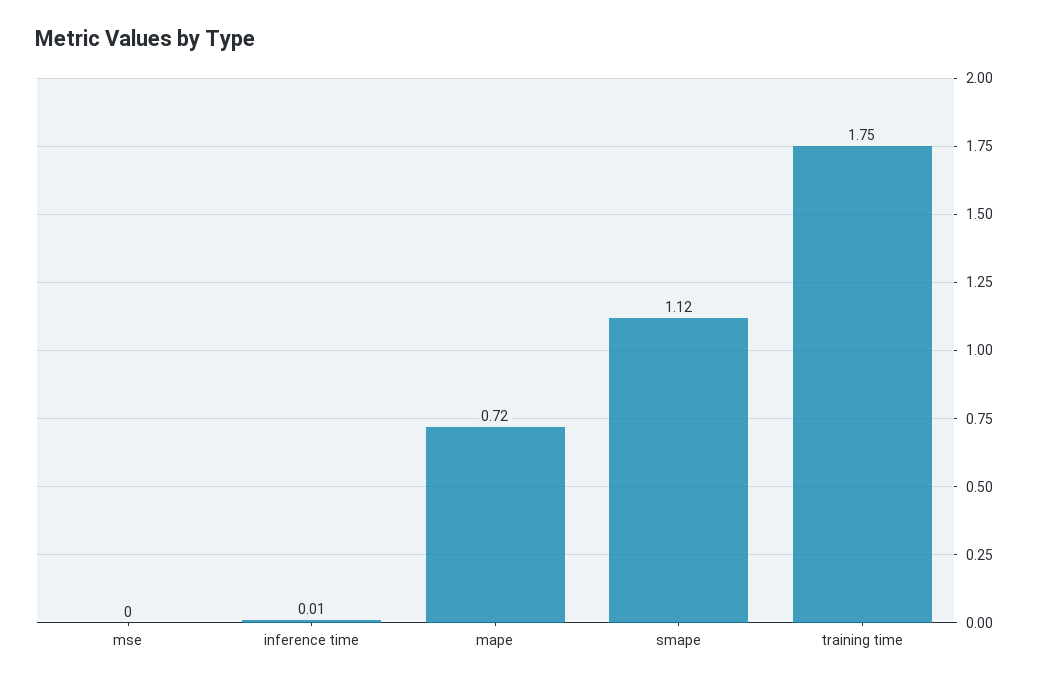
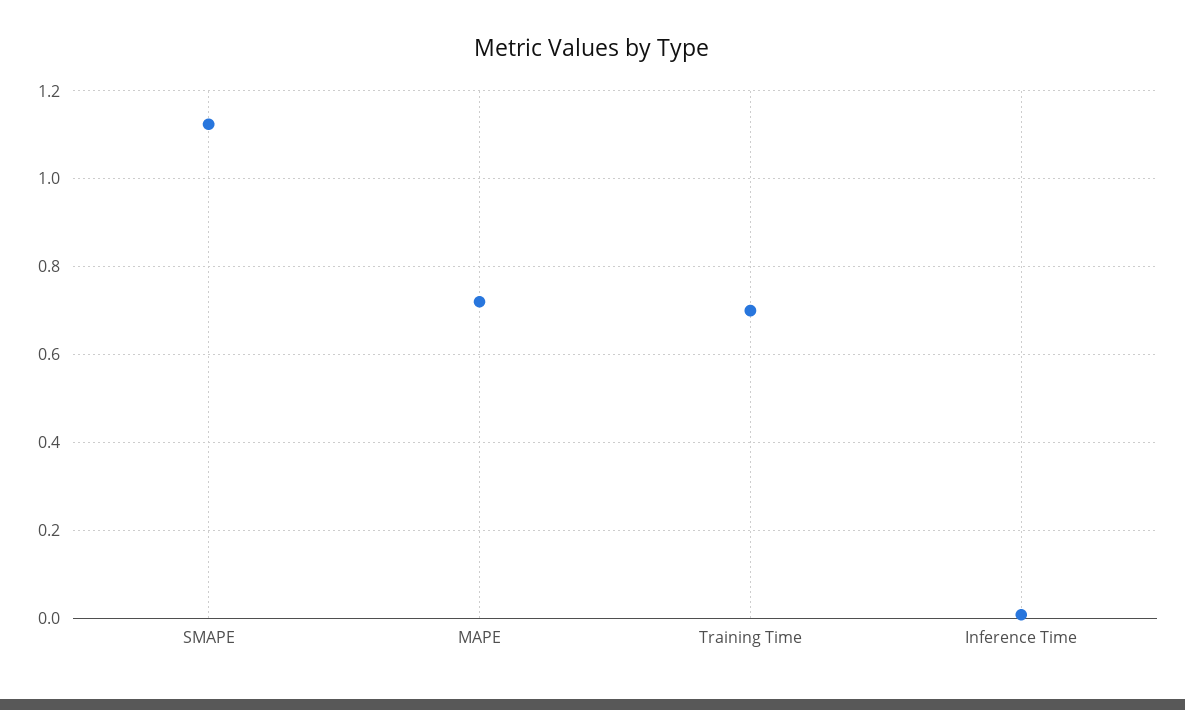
mse: 0 -> none
training time: 1.75 -> 0.7

